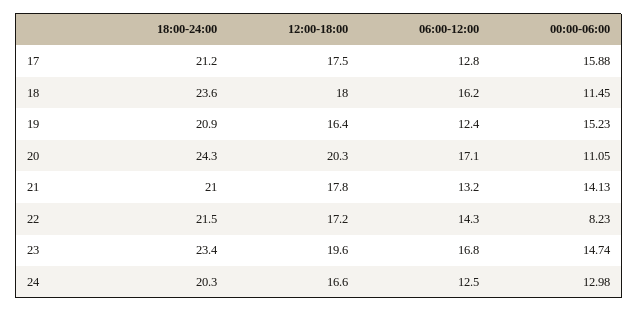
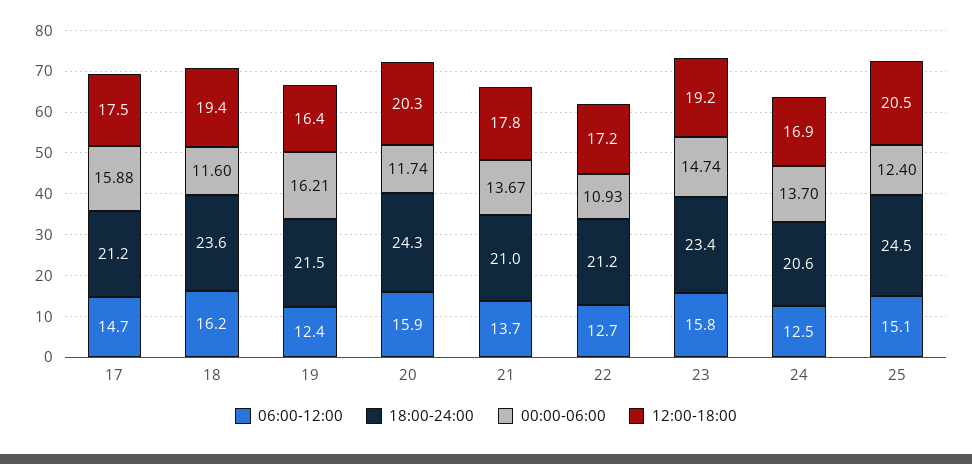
06:00-12:00, 17: 12.8 -> 14.7
12:00-18:00, 18: 18 -> 19.4
00:00-06:00, 18: 11.45 -> 11.6
18:00-24:00, 19: 20.9 -> 21.5
00:00-06:00, 19: 15.23 -> 16.21
06:00-12:00, 20: 17.1 -> 15.9
00:00-06:00, 20: 11.05 -> 11.74
06:00-12:00, 21: 13.2 -> 13.7
00:00-06:00, 21: 14.13 -> 13.67
18:00-24:00, 22: 21.5 -> 21.2
06:00-12:00, 22: 14.3 -> 12.7
00:00-06:00, 22: 8.23 -> 10.93
12:00-18:00, 23: 19.6 -> 19.2
06:00-12:00, 23: 16.8 -> 15.8
18:00-24:00, 24: 20.3 -> 20.6
12:00-18:00, 24: 16.6 -> 16.9
00:00-06:00, 24: 12.98 -> 13.7
06:00-12:00, 25: none -> 15.1
18:00-24:00, 25: none -> 24.5
00:00-06:00, 25: none -> 12.4
12:00-18:00, 25: none -> 20.5

